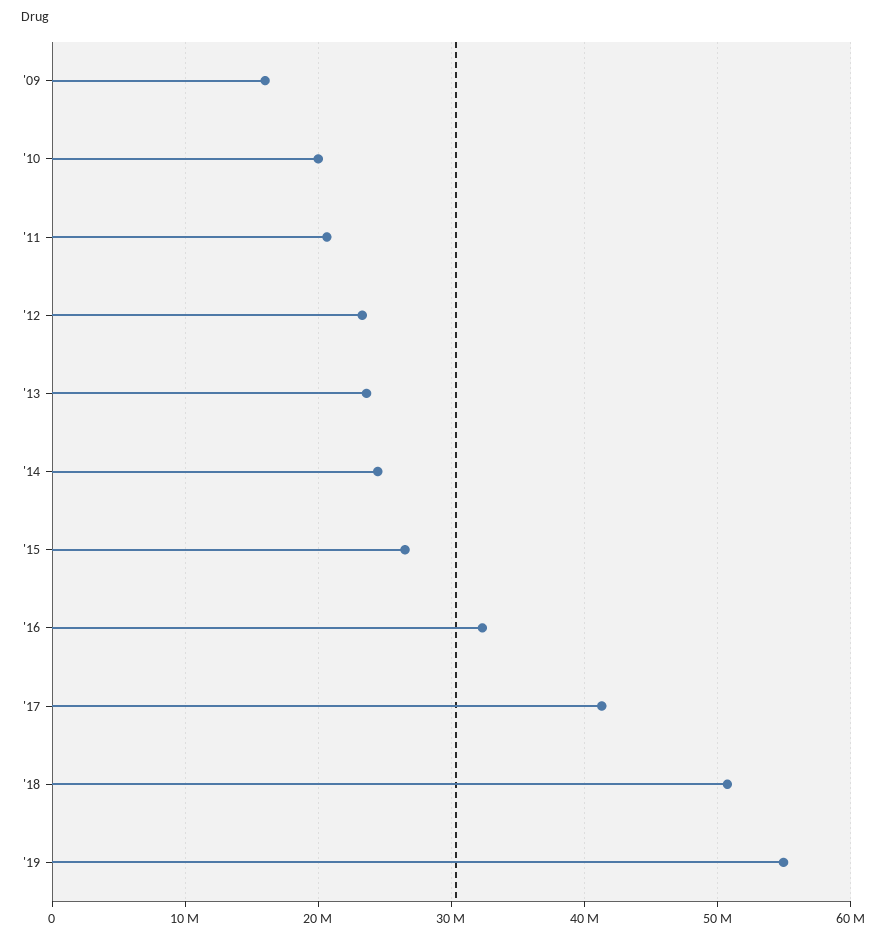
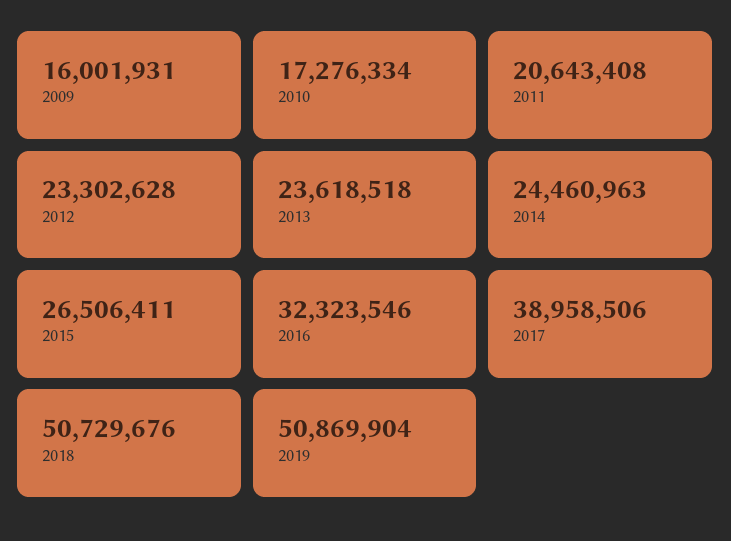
'10: 20000000 -> 17276334
'17: 41000000 -> 38958506
'19: 55000000 -> 50869904

